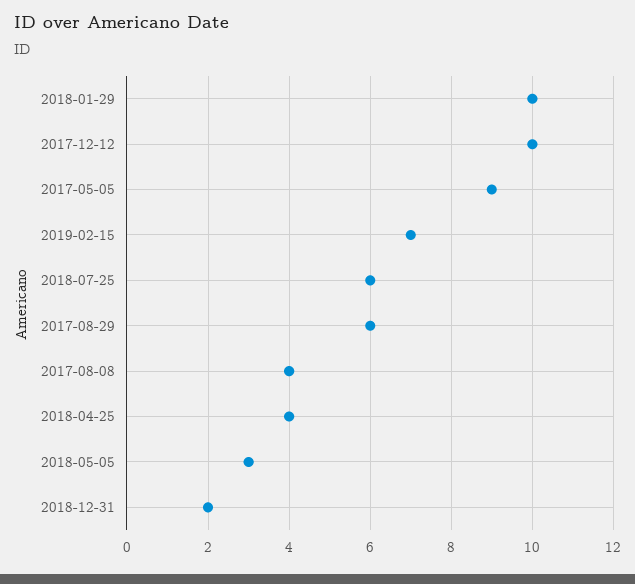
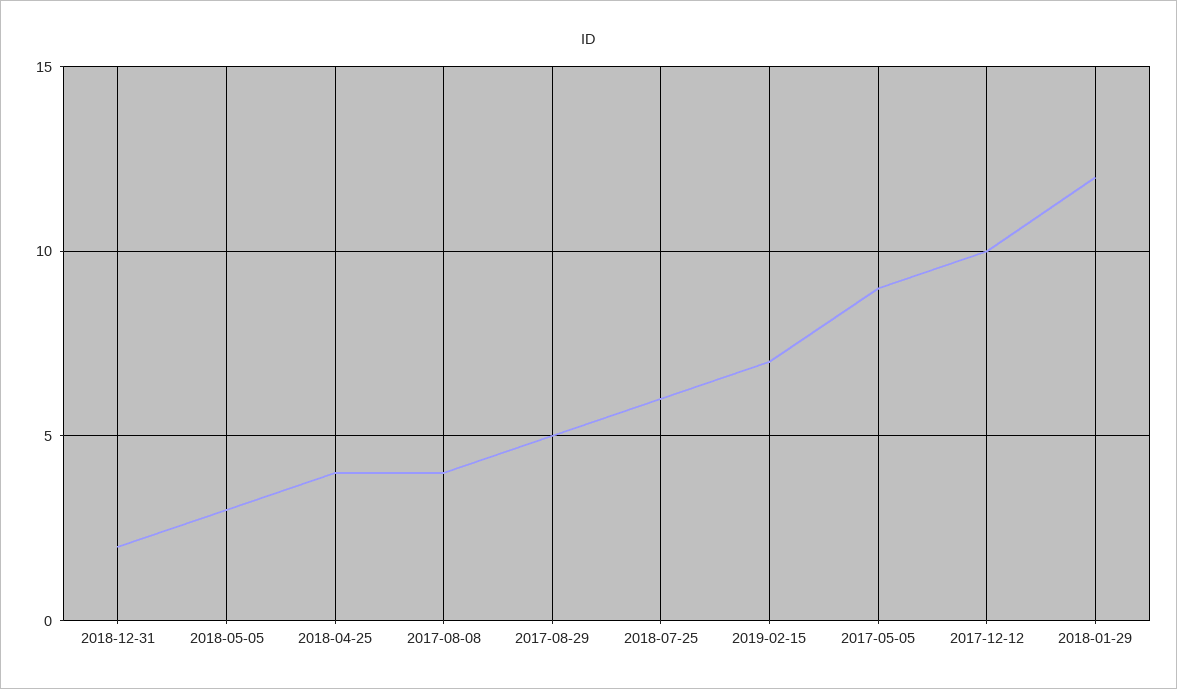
2018-01-29: 10 -> 12
2017-08-29: 6 -> 5

